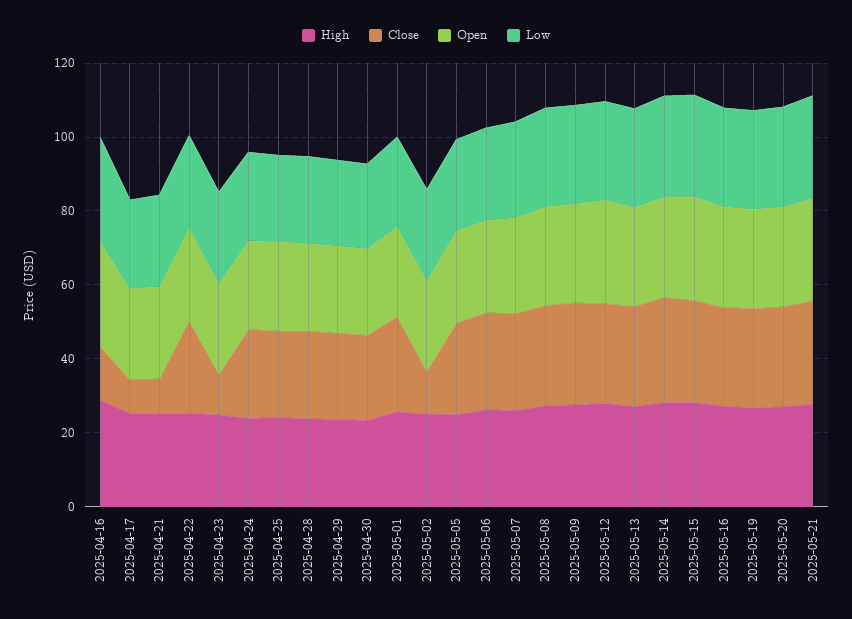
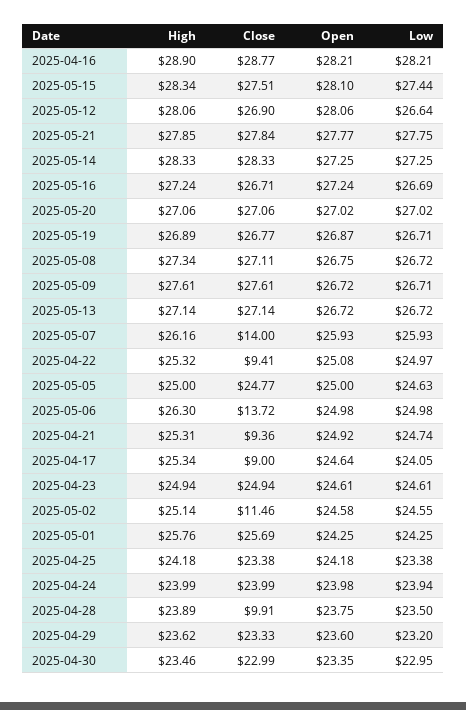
Close, 2025-04-16: 15 -> 28.77
Close, 2025-04-22: 25 -> 9.41
Close, 2025-04-23: 10 -> 24.94
Close, 2025-04-28: 25 -> 9.91
Close, 2025-05-06: 25 -> 13.72
Close, 2025-05-07: 25 -> 14

